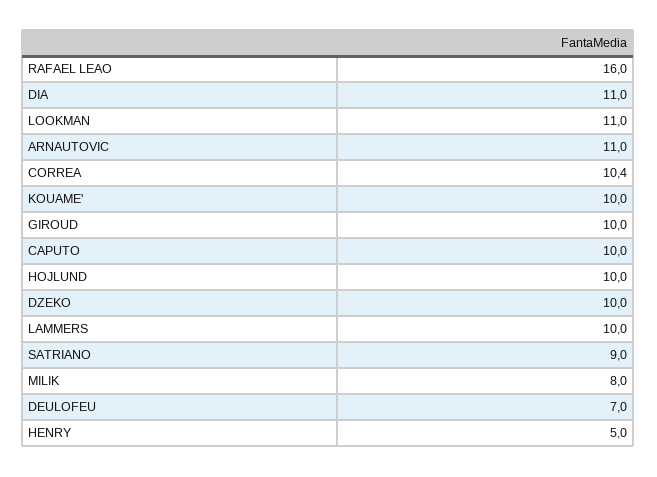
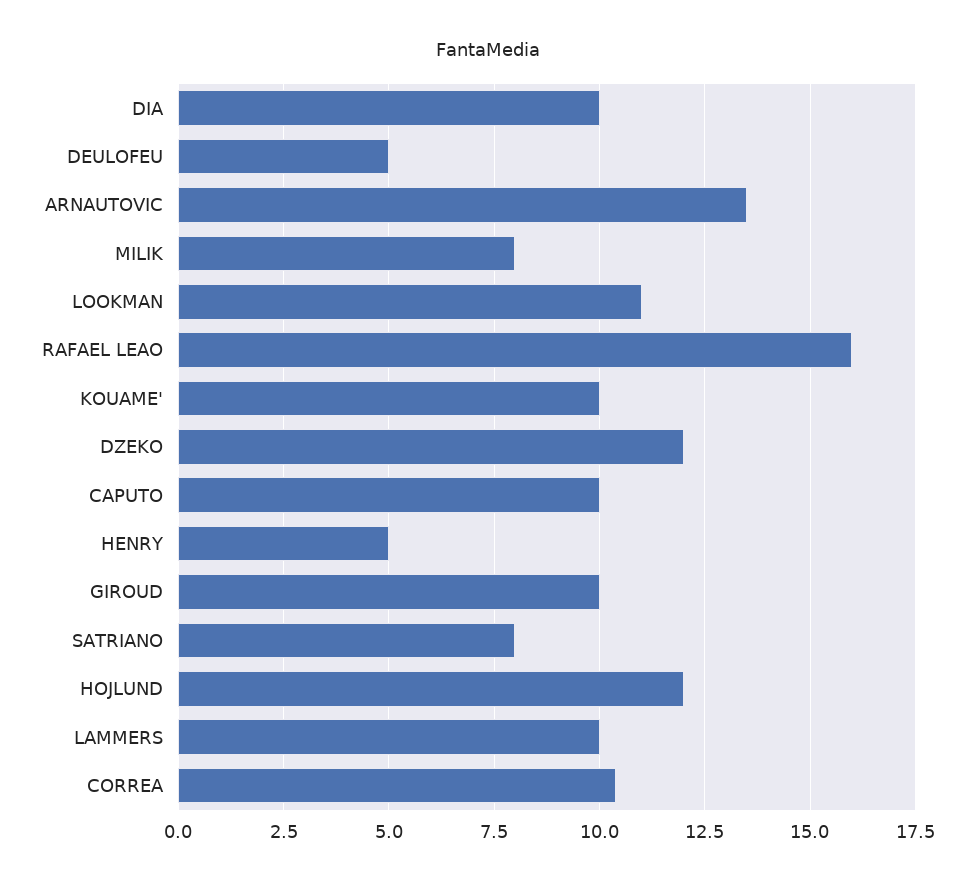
DIA: 11 -> 10
ARNAUTOVIC: 11 -> 13.5
HOJLUND: 10 -> 12
DZEKO: 10 -> 12
SATRIANO: 9 -> 8
DEULOFEU: 7 -> 5

